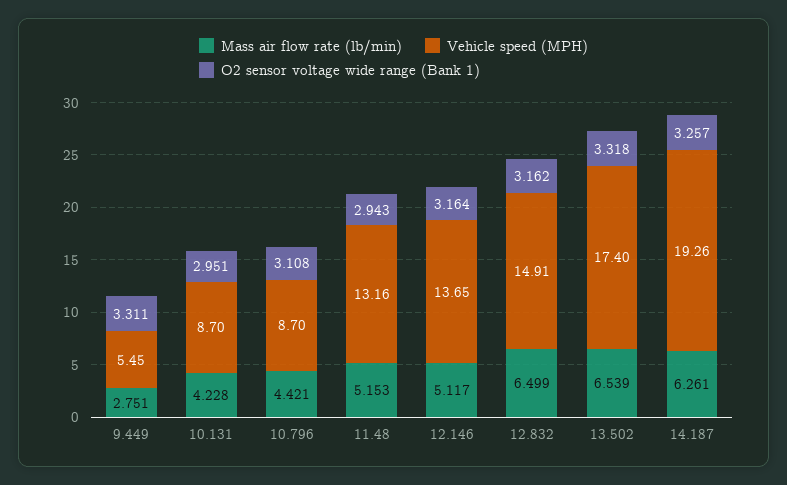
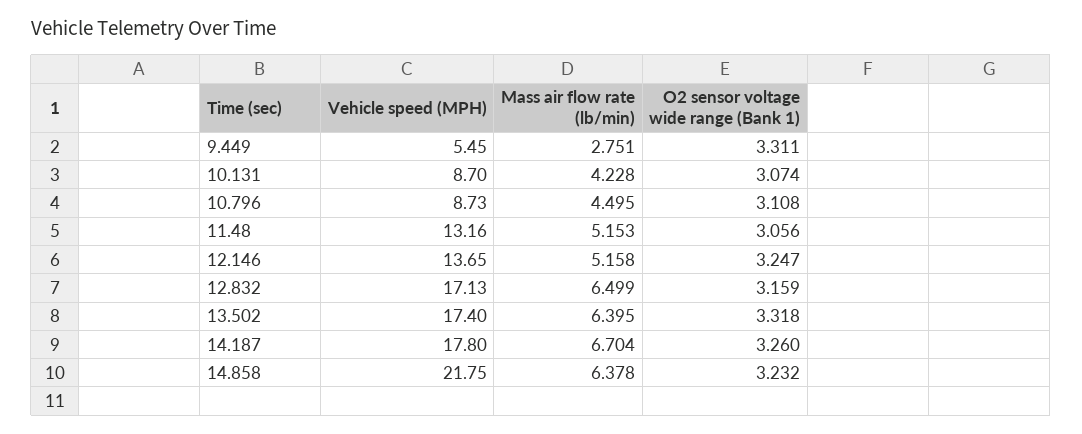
O2 sensor voltage wide range (Bank 1), 10.131: 2.951 -> 3.074
Mass air flow rate (lb/min), 10.796: 4.421 -> 4.495
Vehicle speed (MPH), 10.796: 8.7 -> 8.73
O2 sensor voltage wide range (Bank 1), 11.48: 2.943 -> 3.056
Mass air flow rate (lb/min), 12.146: 5.117 -> 5.158
O2 sensor voltage wide range (Bank 1), 12.146: 3.164 -> 3.247
Vehicle speed (MPH), 12.832: 14.91 -> 17.13
O2 sensor voltage wide range (Bank 1), 12.832: 3.162 -> 3.159
Mass air flow rate (lb/min), 13.502: 6.539 -> 6.395
Mass air flow rate (lb/min), 14.187: 6.261 -> 6.704
Vehicle speed (MPH), 14.187: 19.26 -> 17.8
O2 sensor voltage wide range (Bank 1), 14.187: 3.257 -> 3.26
Vehicle speed (MPH), 14.858: none -> 21.75
Mass air flow rate (lb/min), 14.858: none -> 6.378
O2 sensor voltage wide range (Bank 1), 14.858: none -> 3.232

